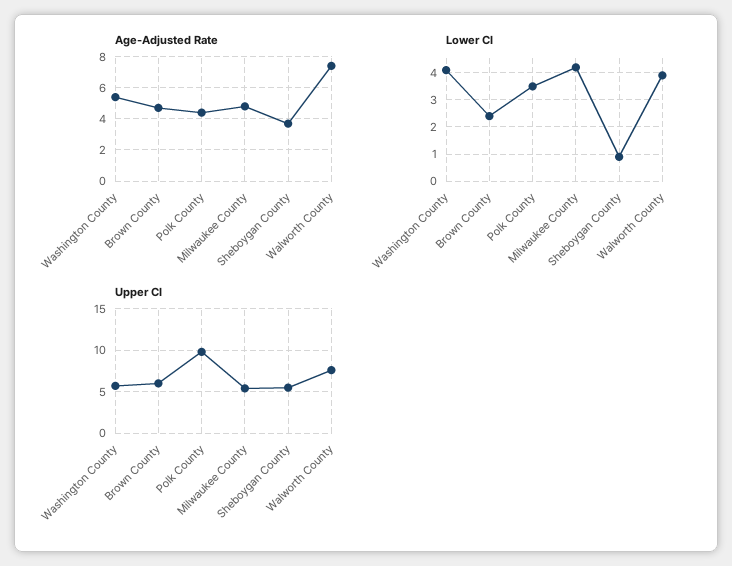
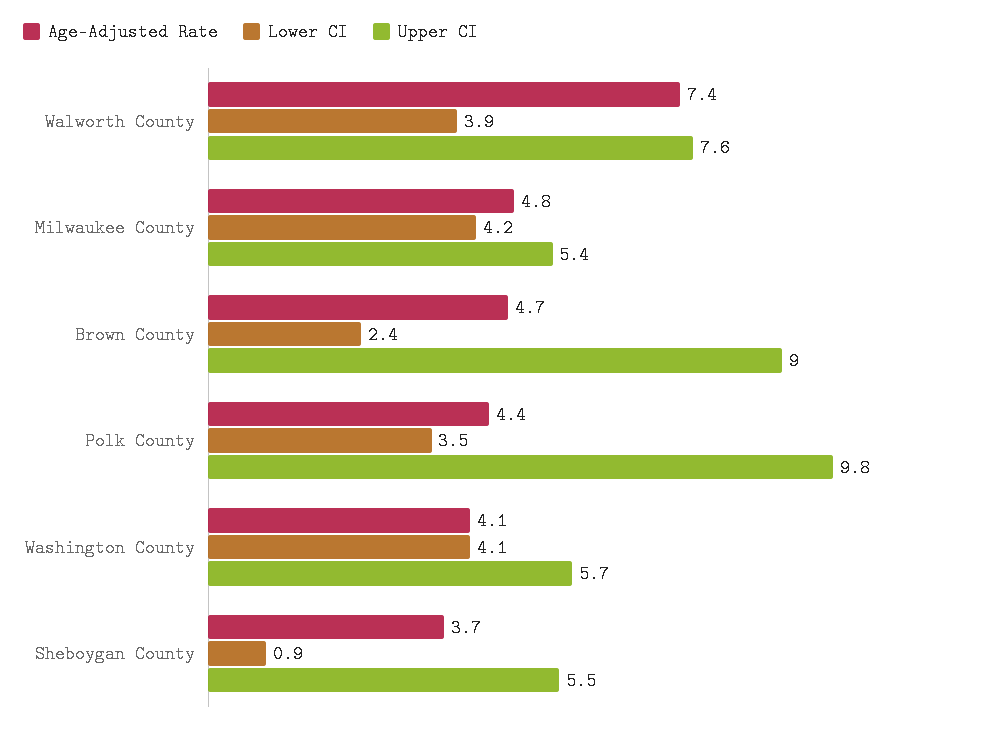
Age-Adjusted Rate, Washington County: 5.5 -> 4.1
Upper CI, Brown County: 6 -> 9

